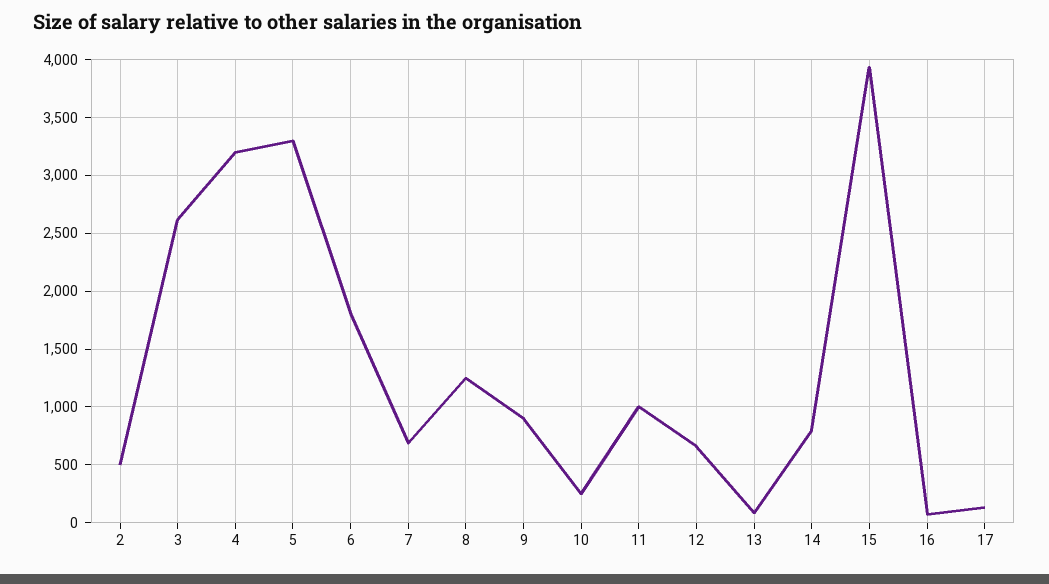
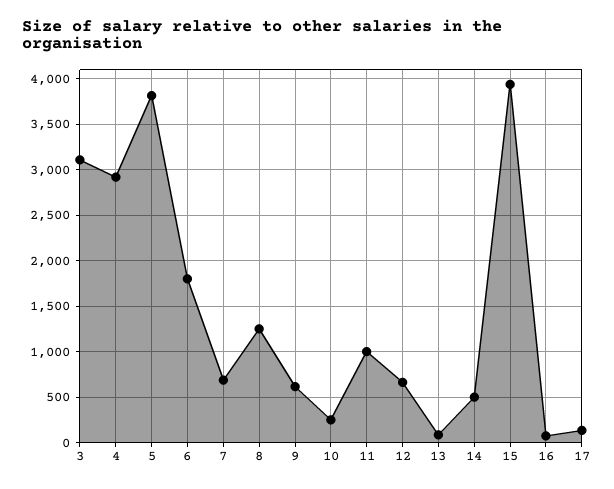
2: 500 -> none
3: 2600 -> 3100
4: 3200 -> 2900
5: 3300 -> 3800
9: 900 -> 600
14: 800 -> 500

